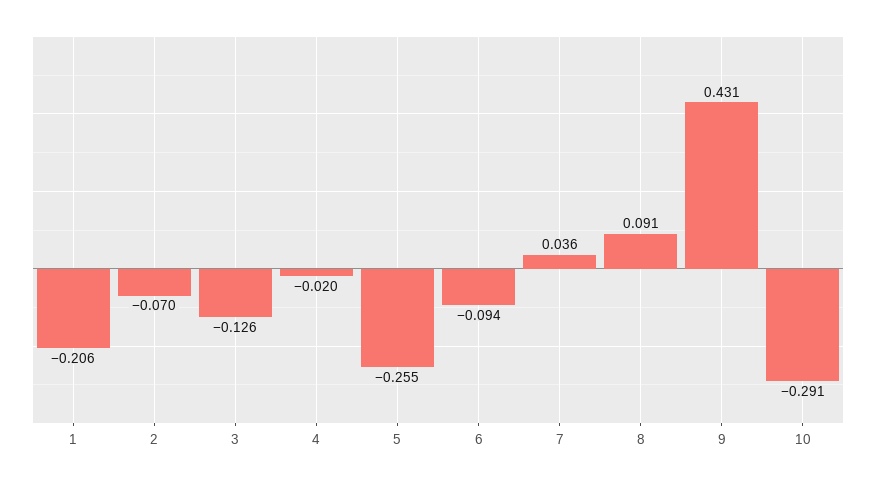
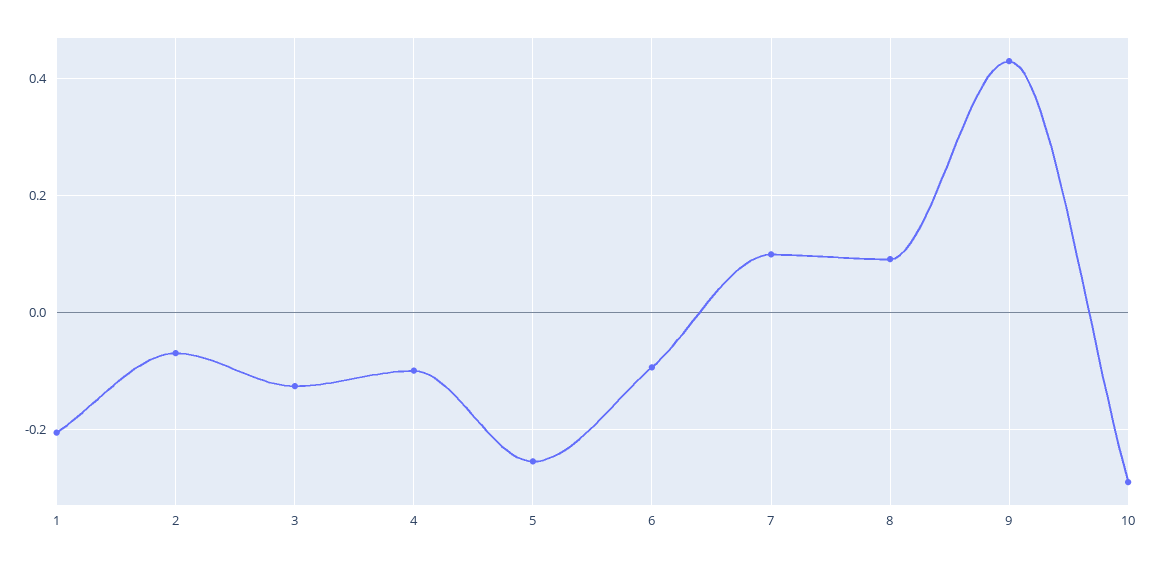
4: -0.02 -> -0.1
7: 0.036 -> 0.1

